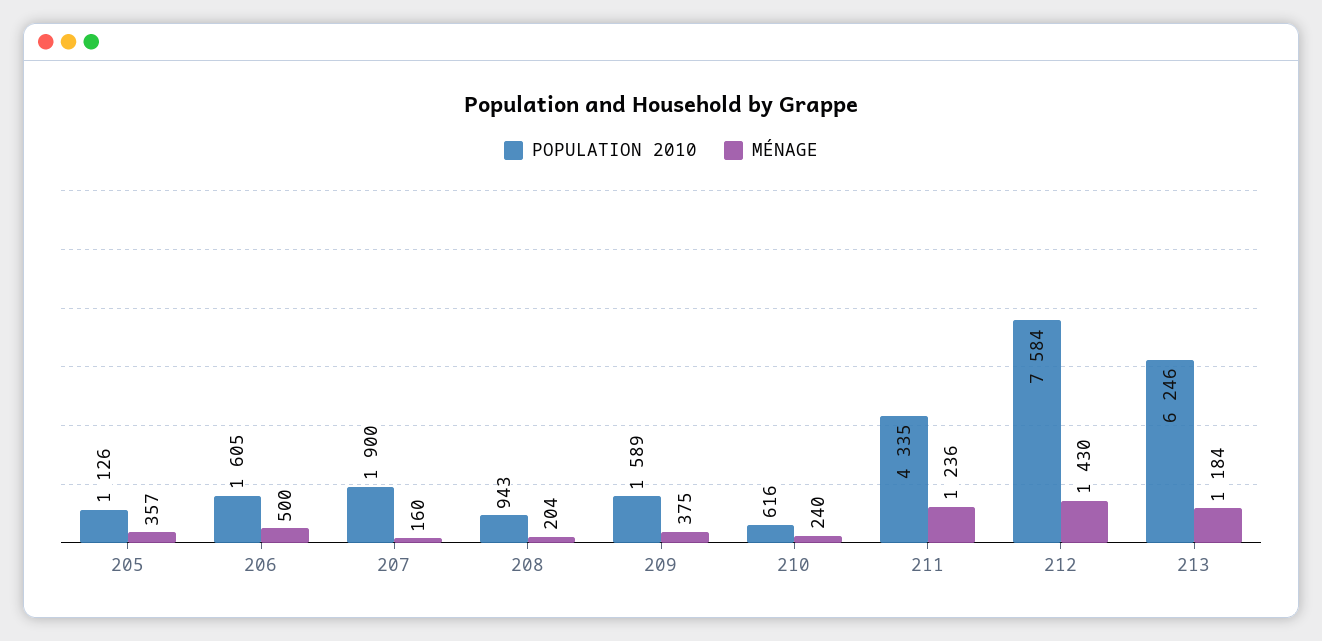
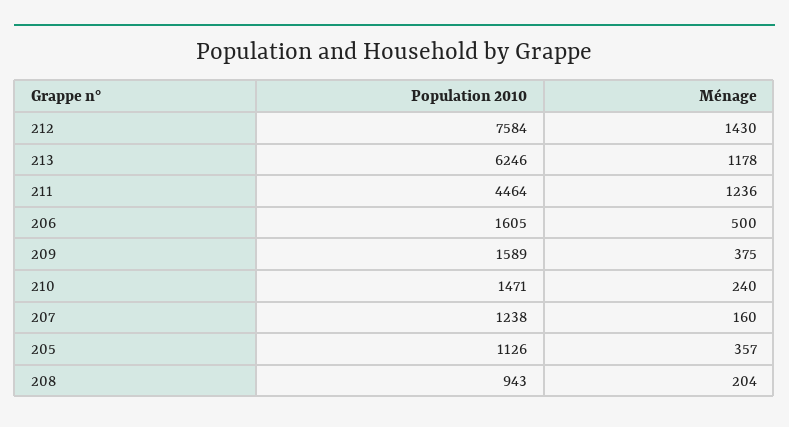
POPULATION 2010, 207: 1900 -> 1238
POPULATION 2010, 210: 616 -> 1471
POPULATION 2010, 211: 4335 -> 4464
MÉNAGE, 213: 1184 -> 1178

